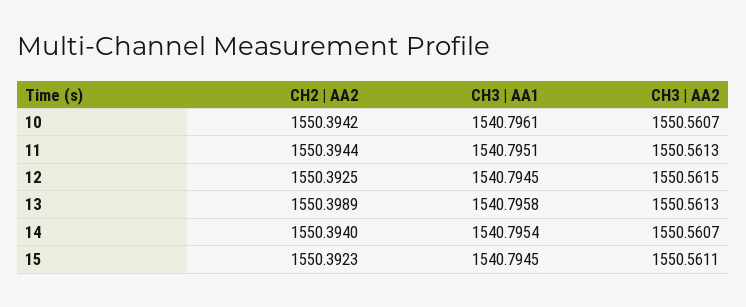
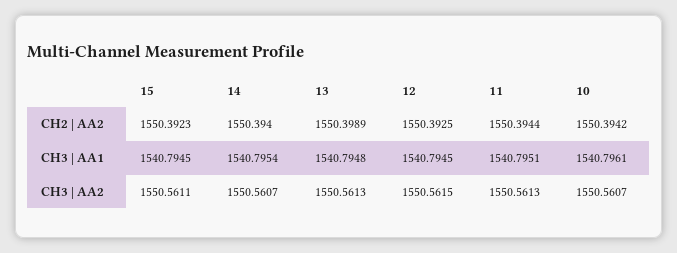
CH3 | AA1, 13: 1540.7958 -> 1540.7948

